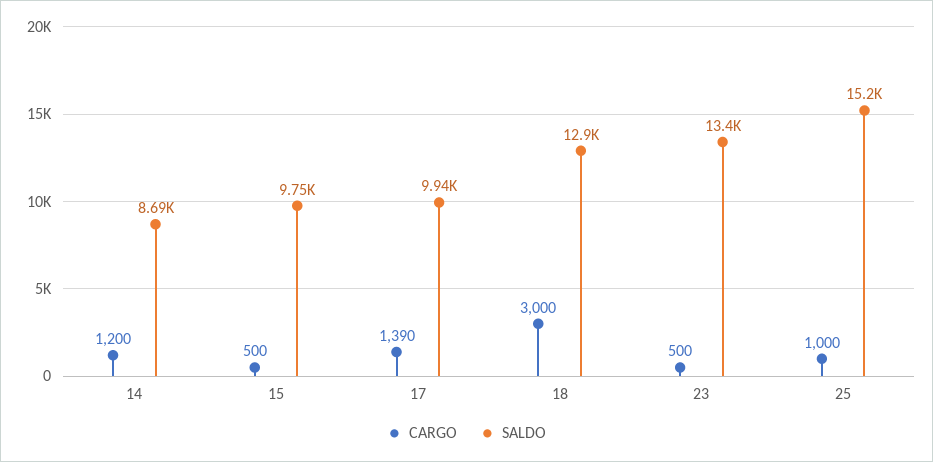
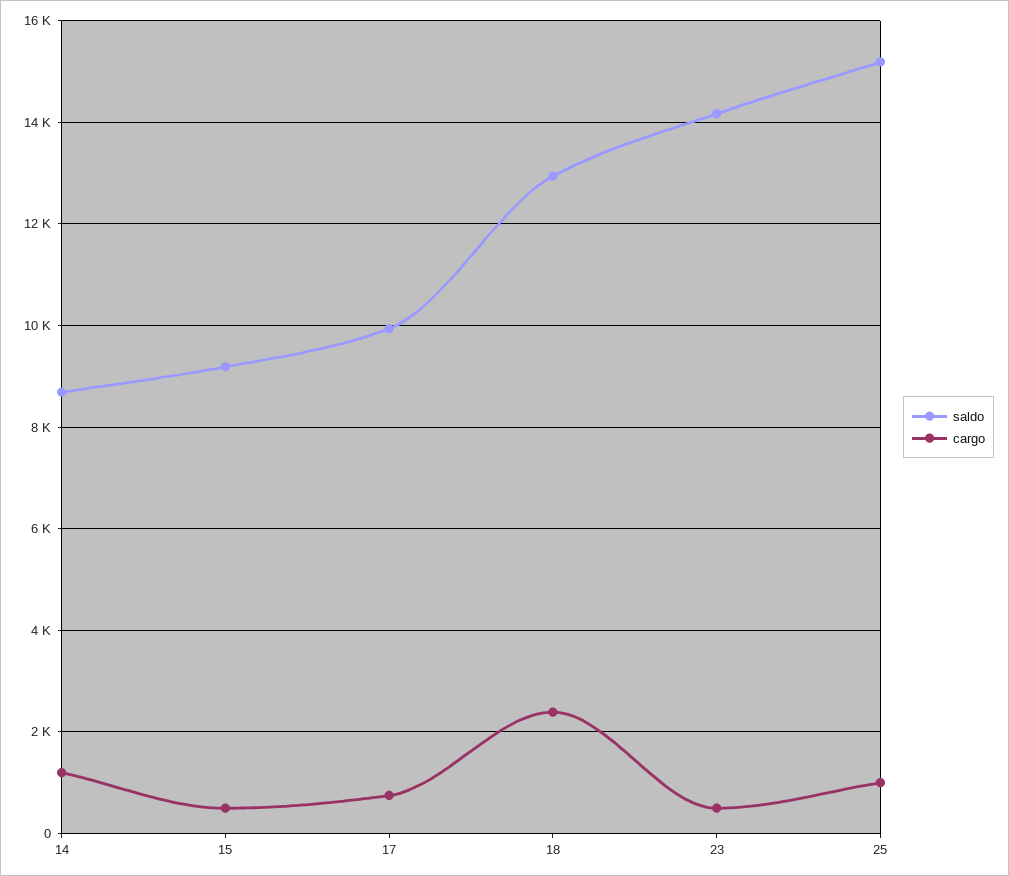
SALDO, 15: 9750 -> 9200
CARGO, 17: 1390 -> 800
CARGO, 18: 3000 -> 2400
SALDO, 23: 13400 -> 14200

